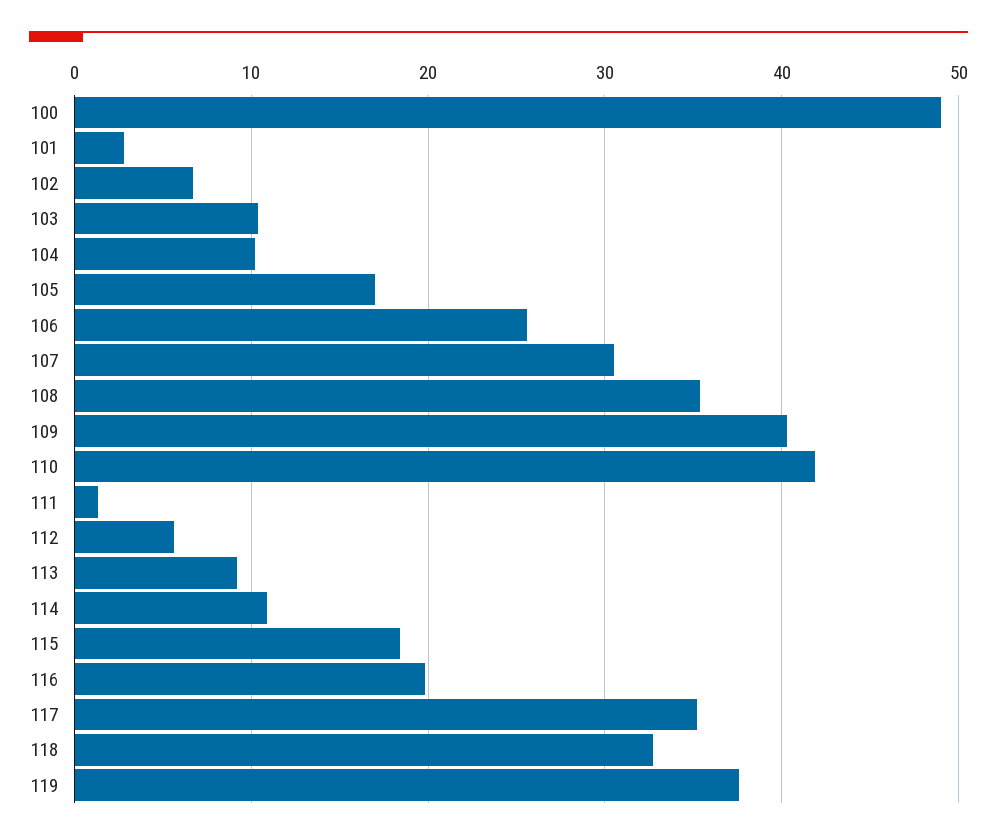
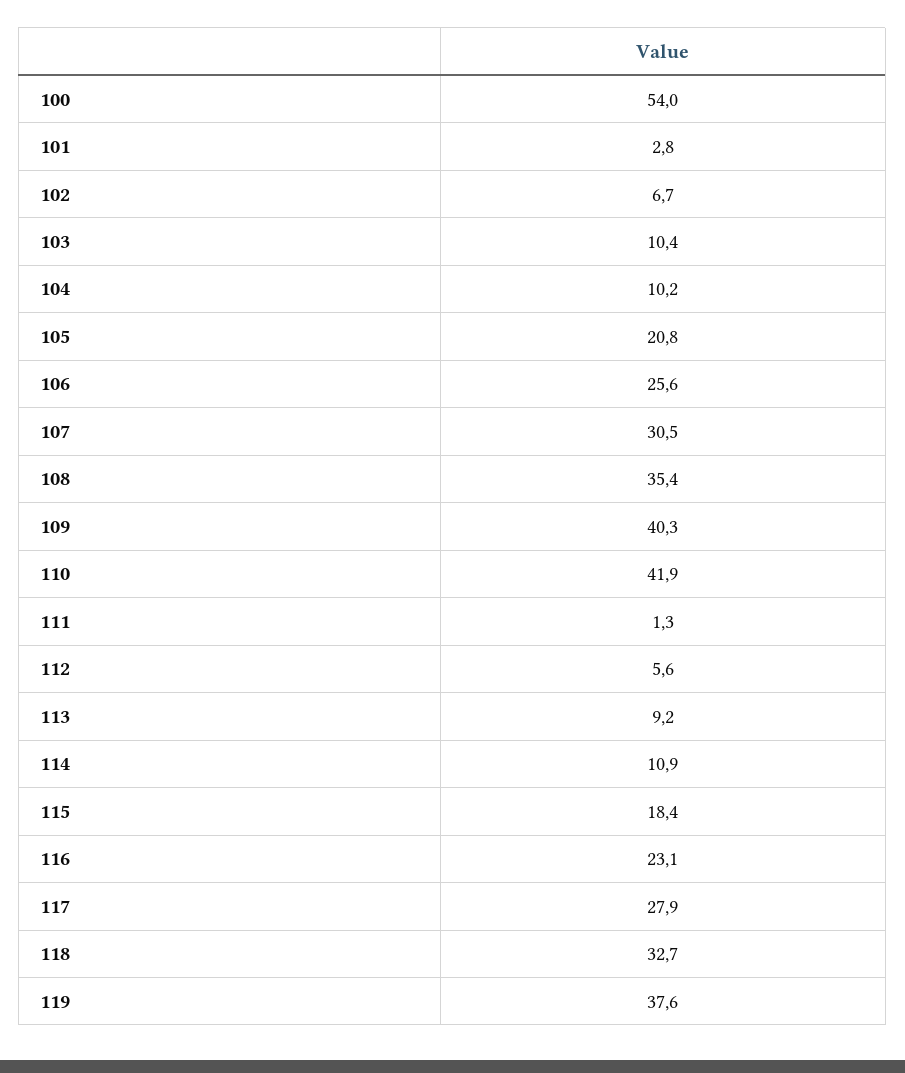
100: 49 -> 54
105: 17 -> 20.8
116: 20 -> 23.1
117: 35 -> 27.9

